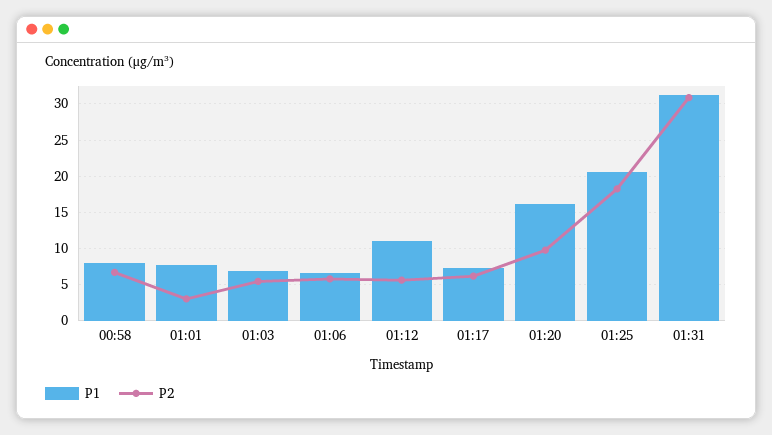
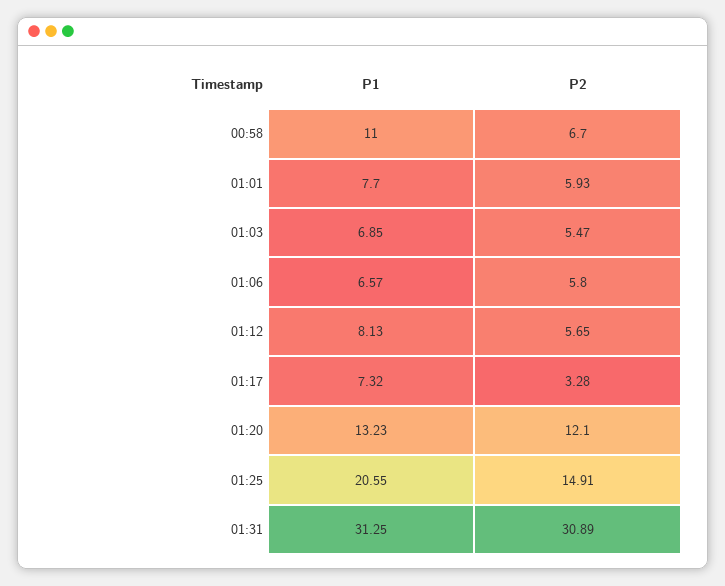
P1, 00:58: 8 -> 11
P2, 01:01: 3 -> 5.93
P1, 01:12: 11 -> 8.13
P2, 01:17: 6 -> 3.28
P1, 01:20: 16 -> 13.23
P2, 01:20: 10 -> 12.1
P2, 01:25: 18 -> 14.91

